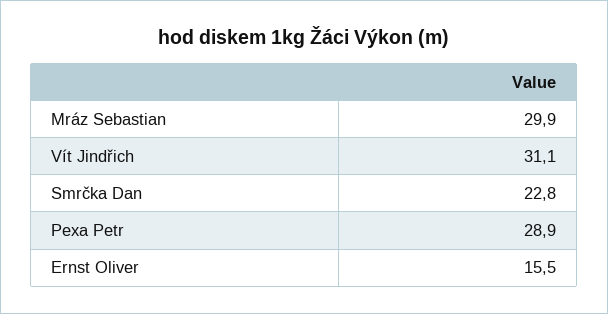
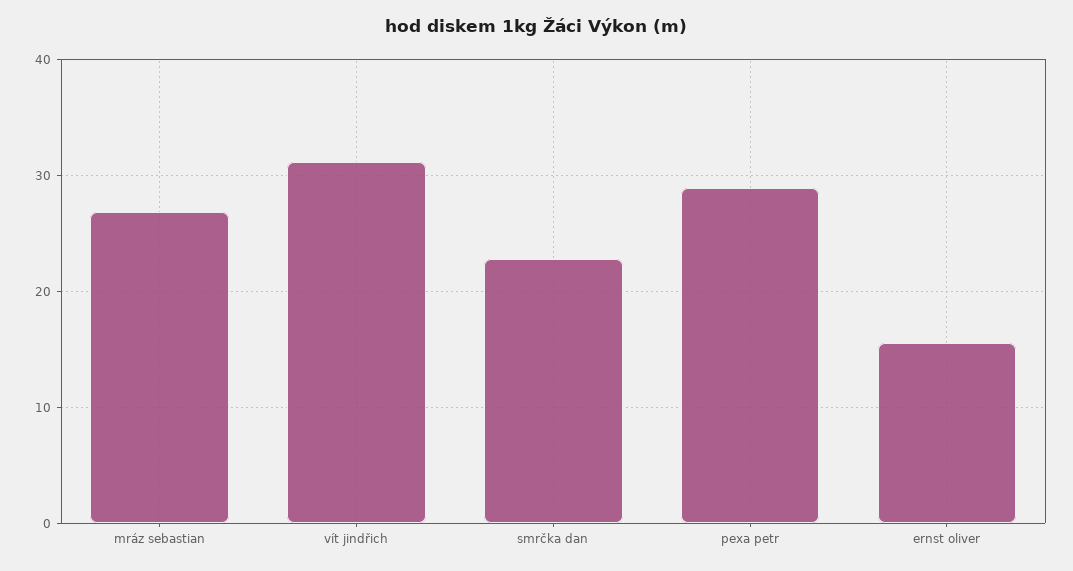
Mráz Sebastian: 29.9 -> 27

